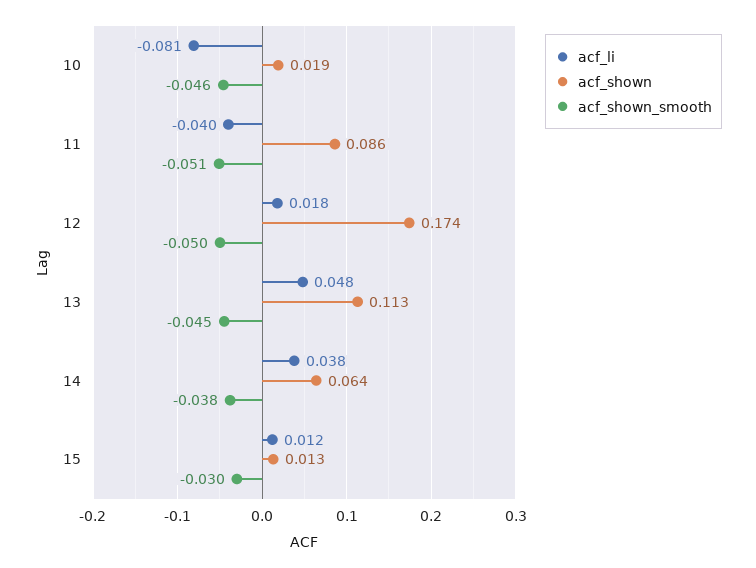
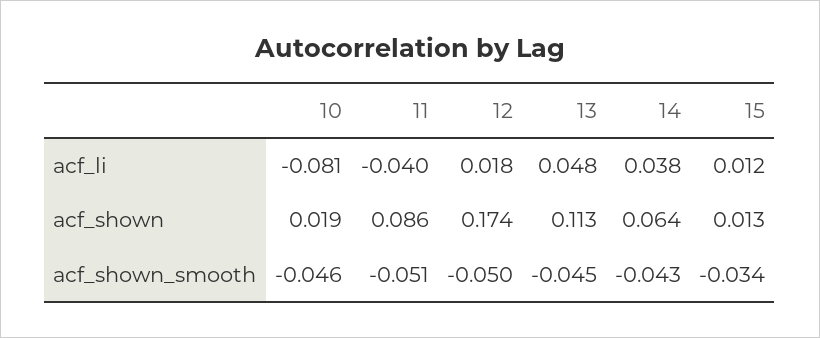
acf_shown_smooth, 14: -0.038 -> -0.043
acf_shown_smooth, 15: -0.03 -> -0.034

